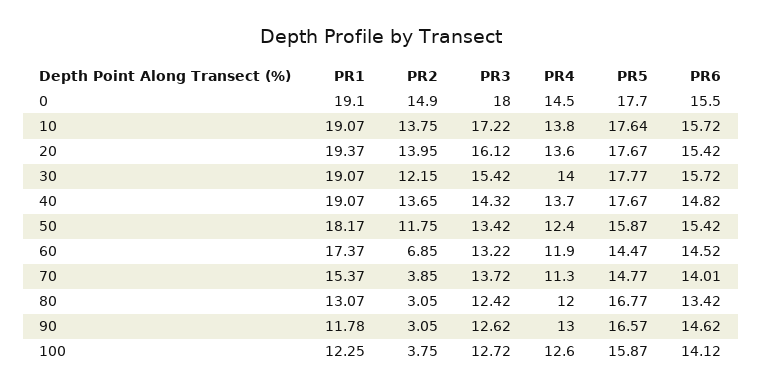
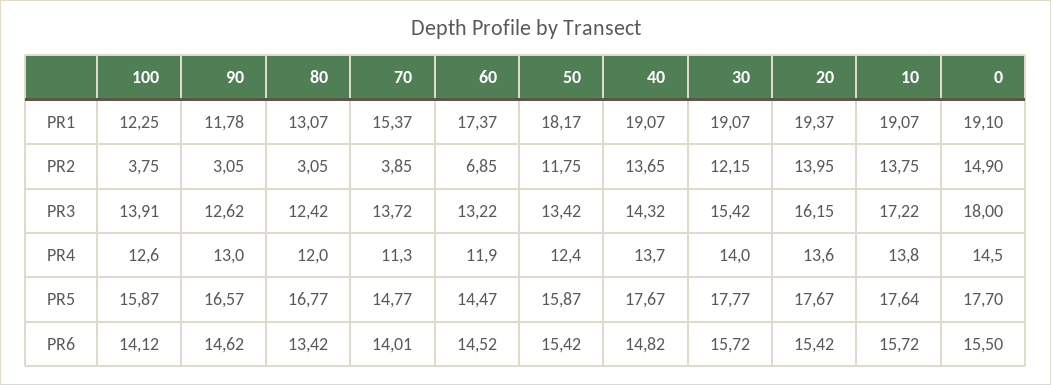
PR3, 20: 16.12 -> 16.15
PR3, 100: 12.72 -> 13.91

